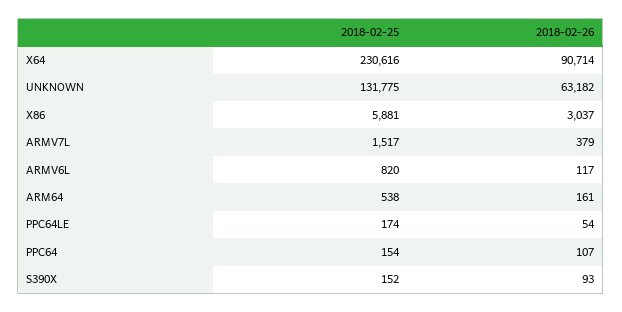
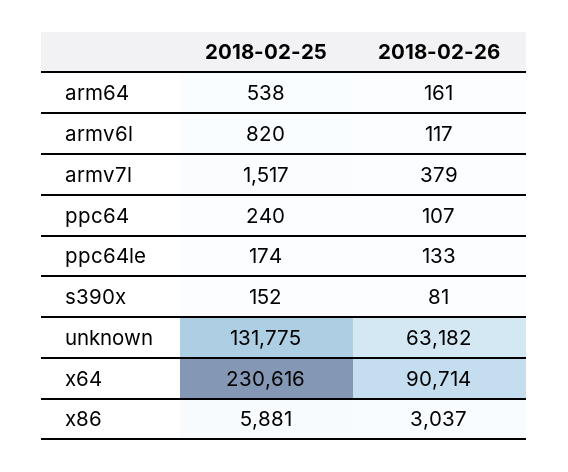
2018-02-26, PPC64LE: 54 -> 133
2018-02-25, PPC64: 154 -> 240
2018-02-26, S390X: 93 -> 81

